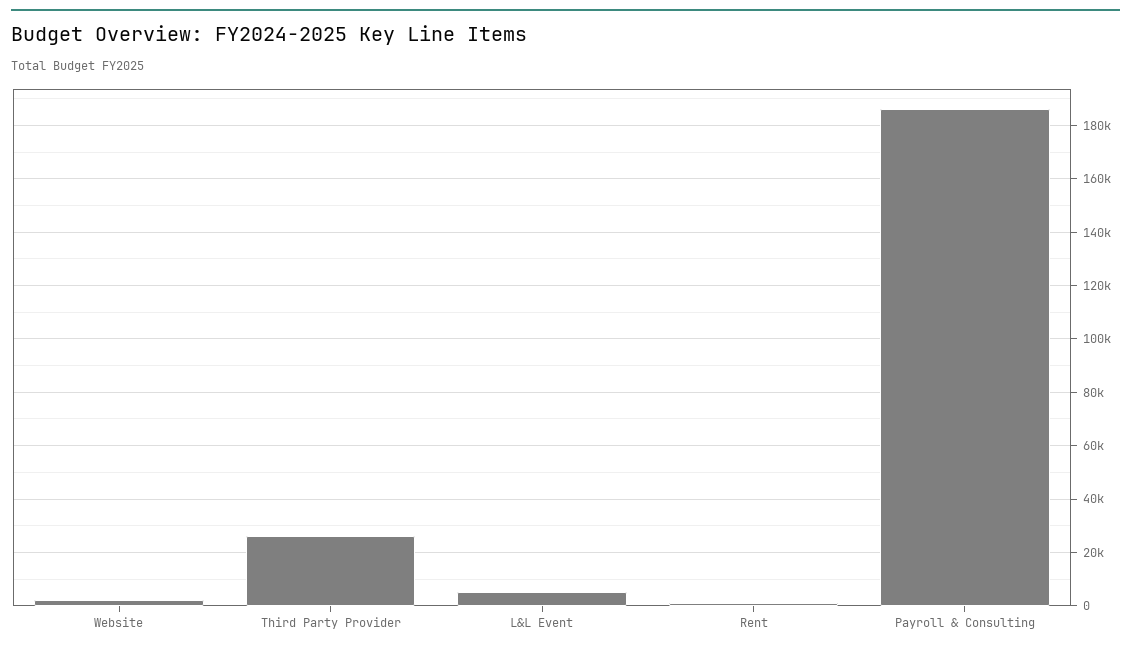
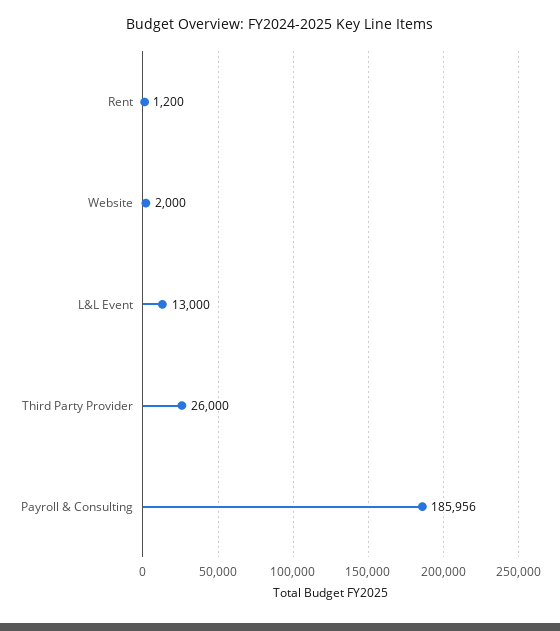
L&L Event: 5000 -> 13000

